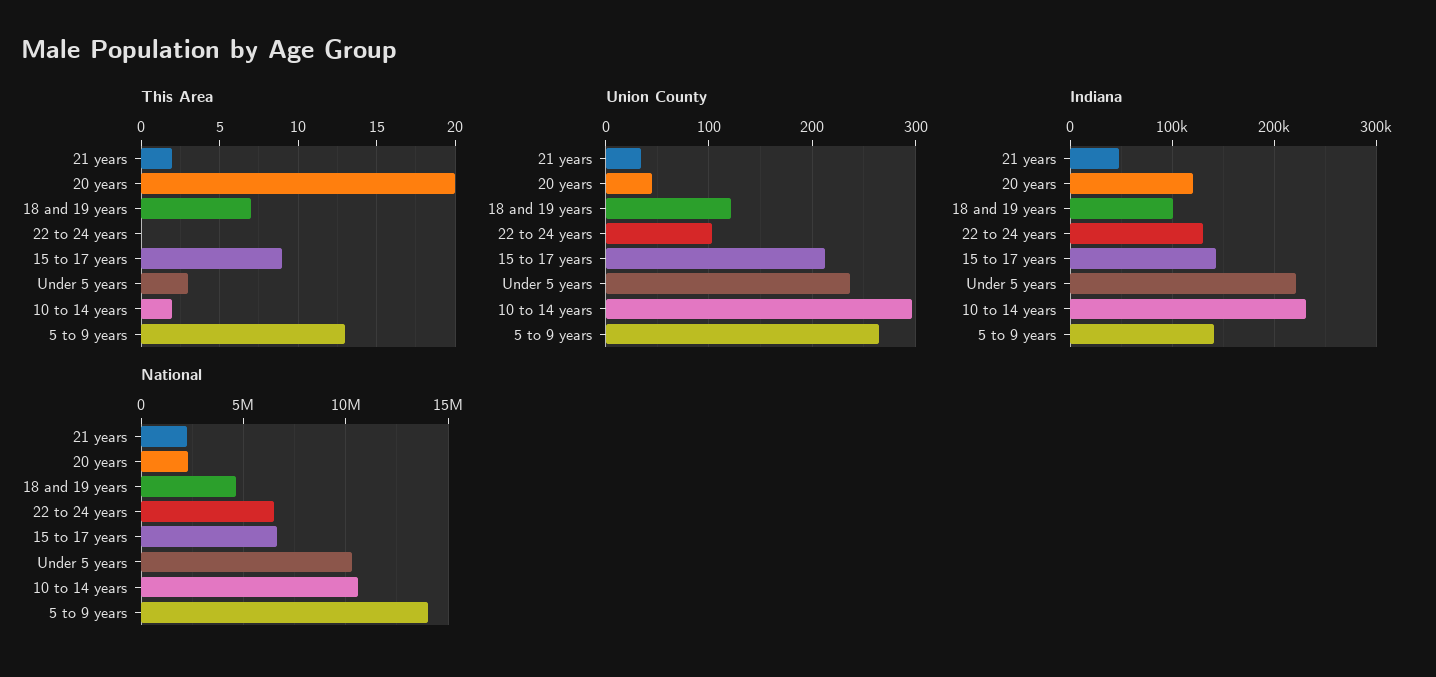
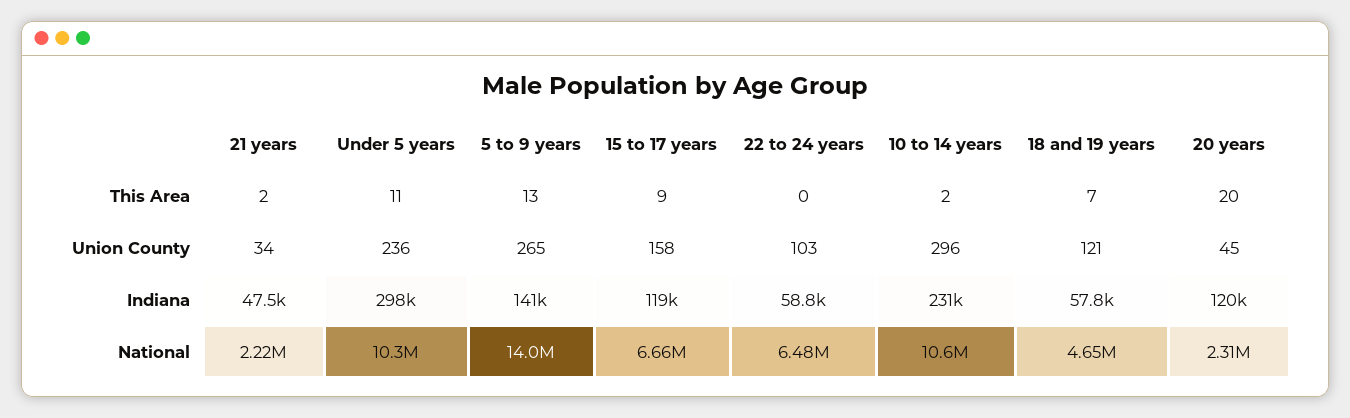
This Area, Under 5 years: 3 -> 11
Union County, 15 to 17 years: 210 -> 158
Indiana, 18 and 19 years: 100000 -> 57800
Indiana, 22 to 24 years: 130000 -> 58800
Indiana, 15 to 17 years: 140000 -> 119000
Indiana, Under 5 years: 220000 -> 298000

